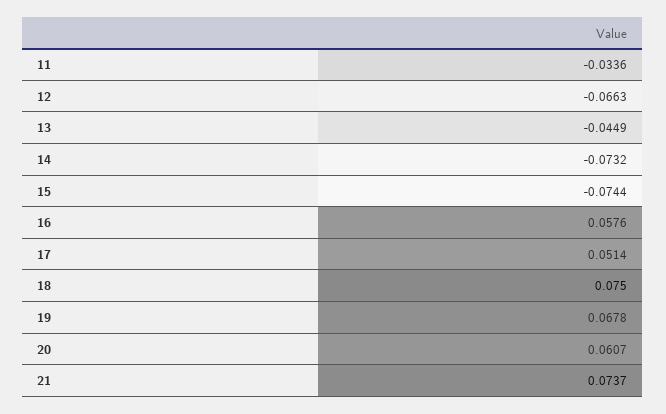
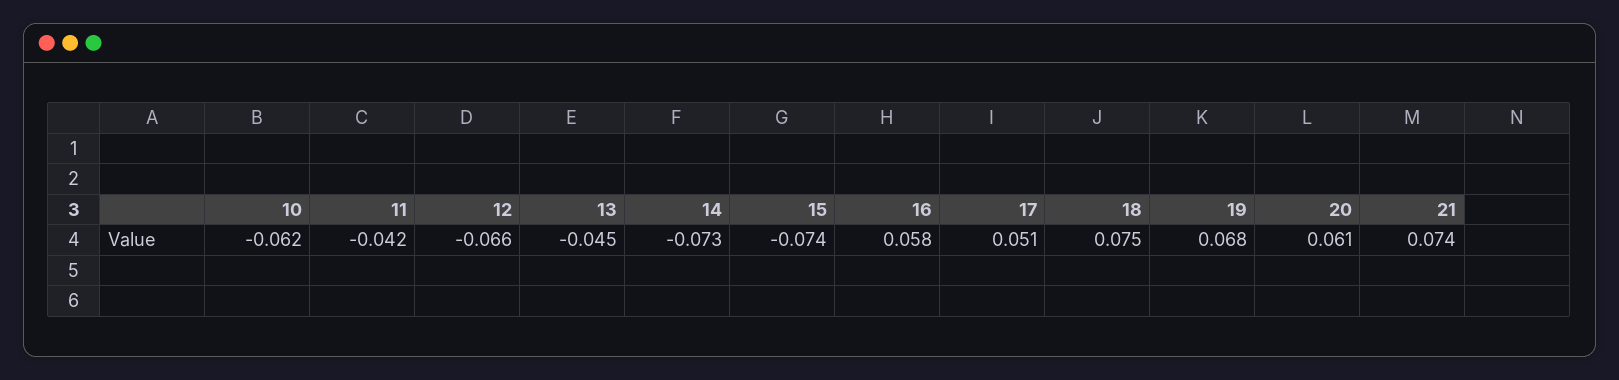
11: -0.0336 -> -0.042
10: none -> -0.062

